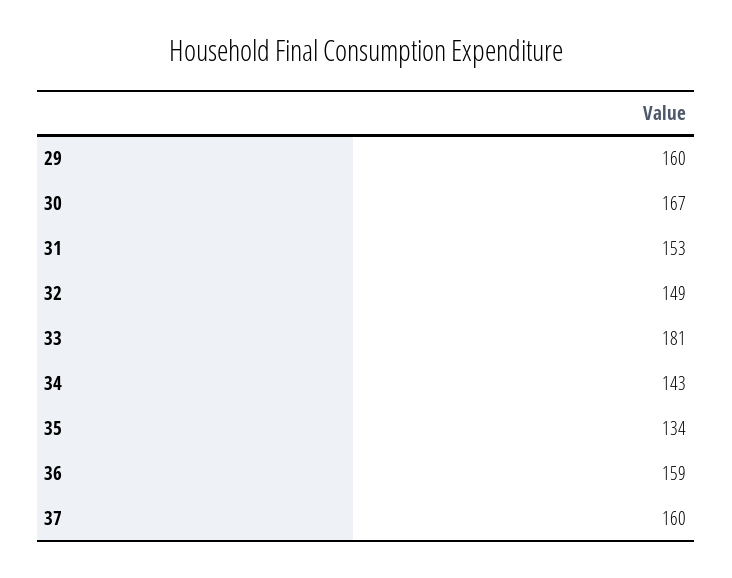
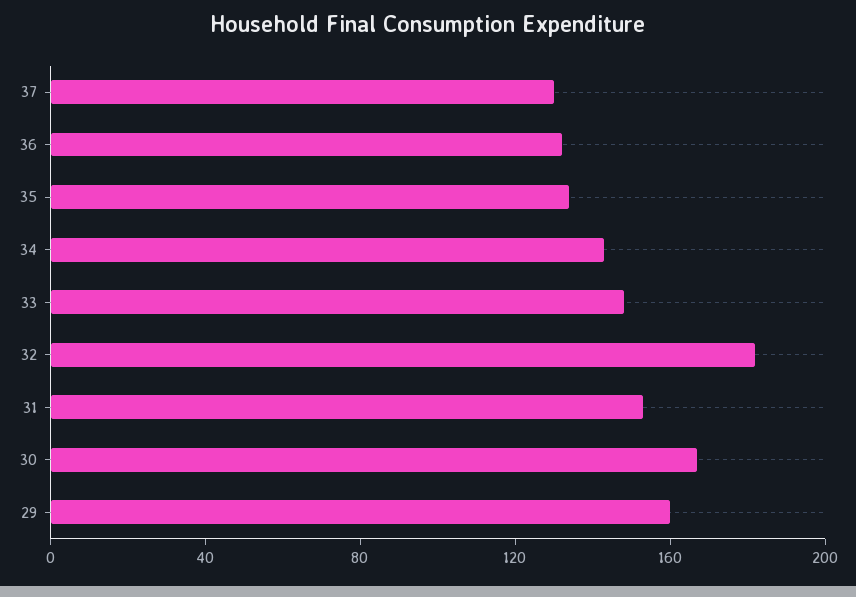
32: 149 -> 180
33: 181 -> 150
36: 159 -> 130
37: 160 -> 130

